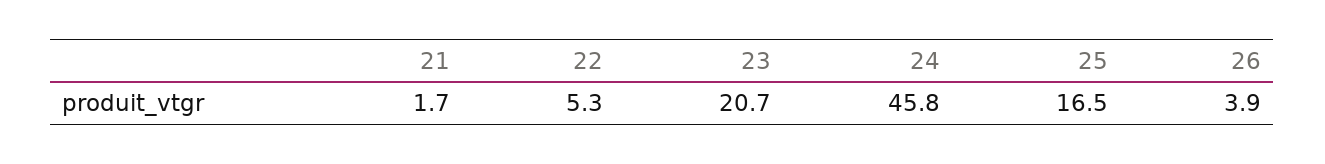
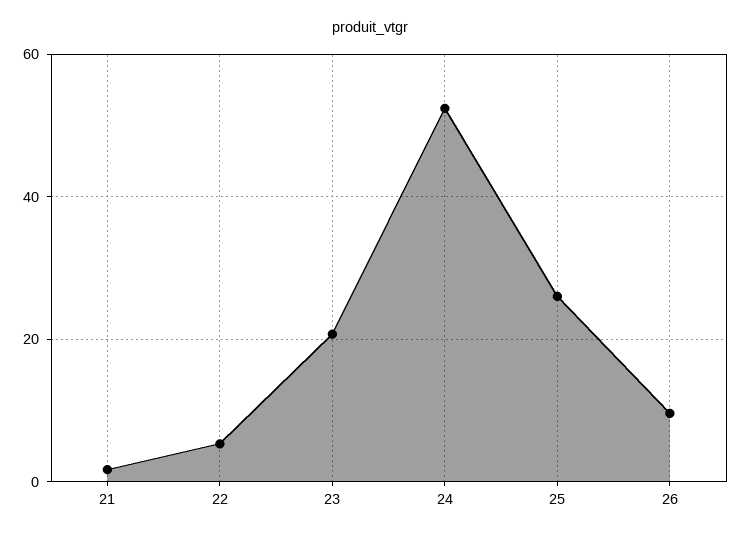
24: 45.8 -> 52
25: 16.5 -> 26
26: 3.9 -> 10

